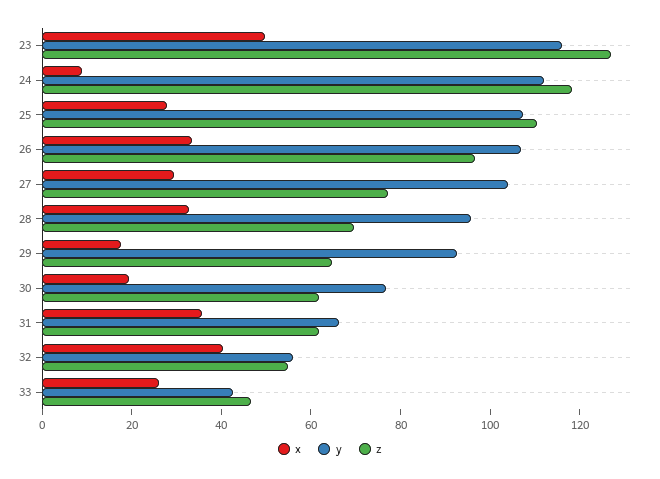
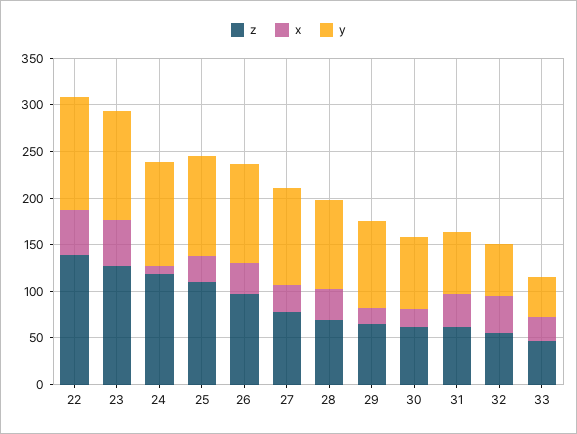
z, 22: none -> 140
x, 22: none -> 50
y, 22: none -> 120

